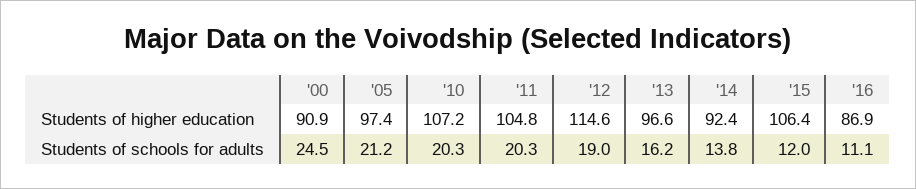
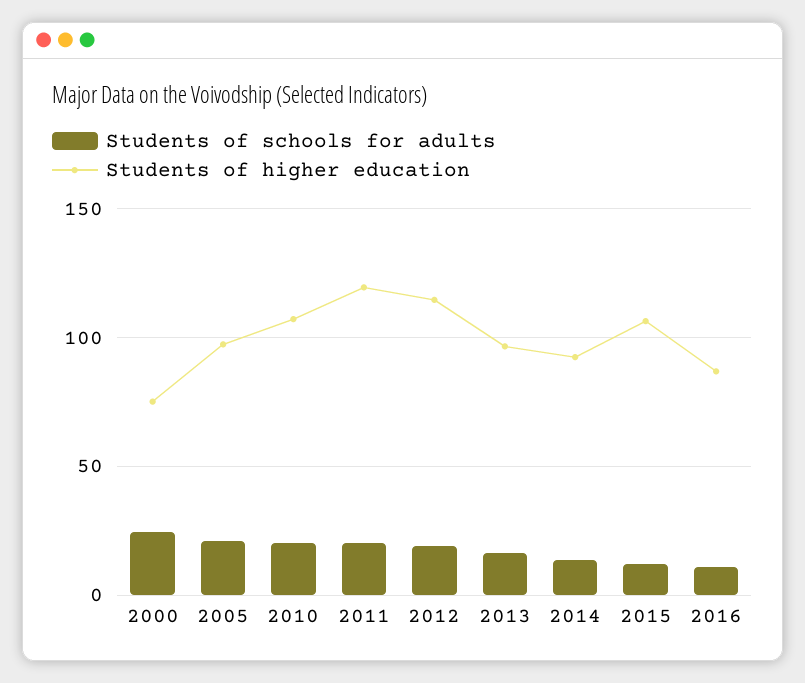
Students of higher education, '00: 90.9 -> 75
Students of higher education, '11: 104.8 -> 120

